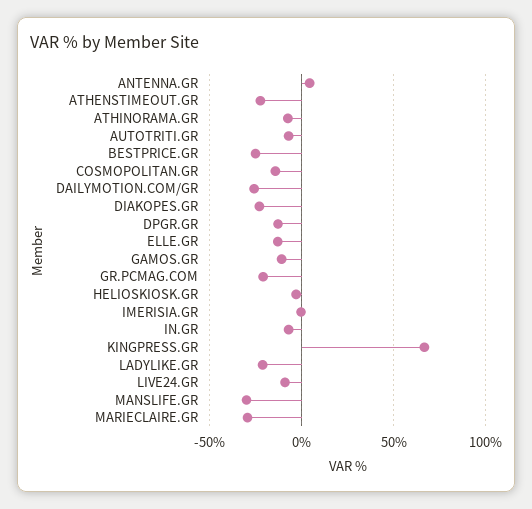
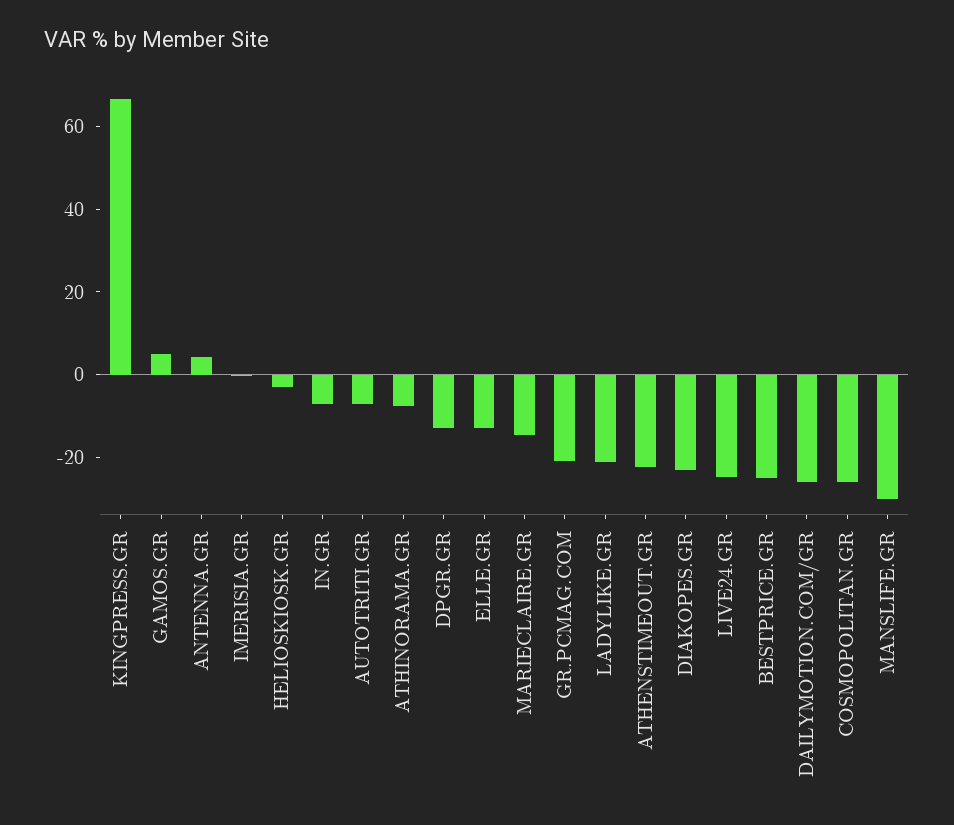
COSMOPOLITAN.GR: -15 -> -25
GAMOS.GR: -10 -> 5
LIVE24.GR: -10 -> -25
MARIECLAIRE.GR: -30 -> -15

